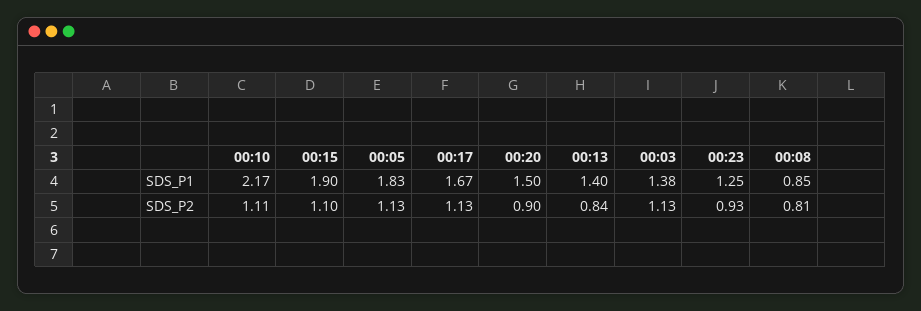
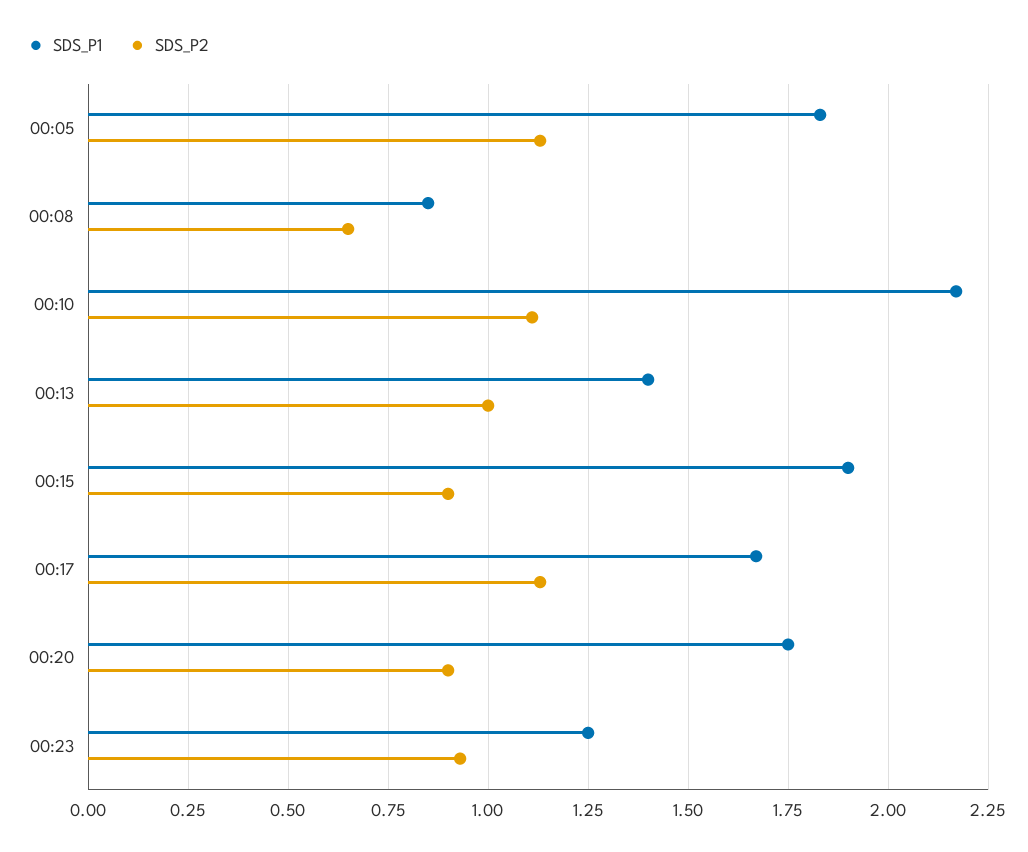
SDS_P1, 00:20: 1.5 -> 1.75
SDS_P1, 00:03: 1.38 -> none
SDS_P2, 00:15: 1.1 -> 0.9
SDS_P2, 00:13: 0.84 -> 1
SDS_P2, 00:03: 1.13 -> none
SDS_P2, 00:08: 0.81 -> 0.65

